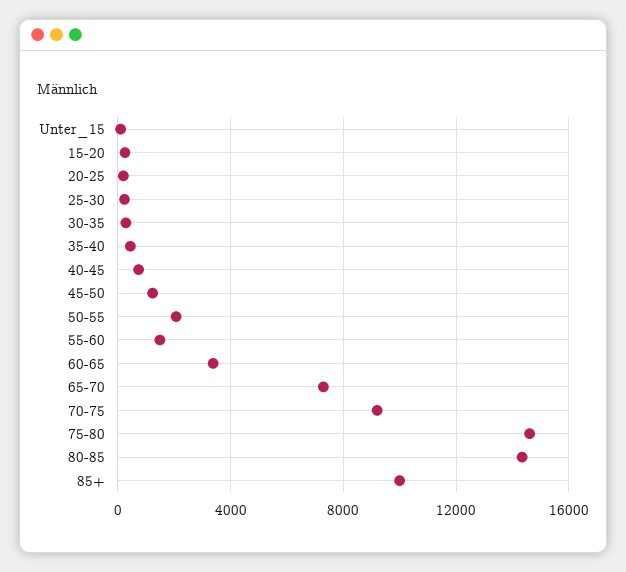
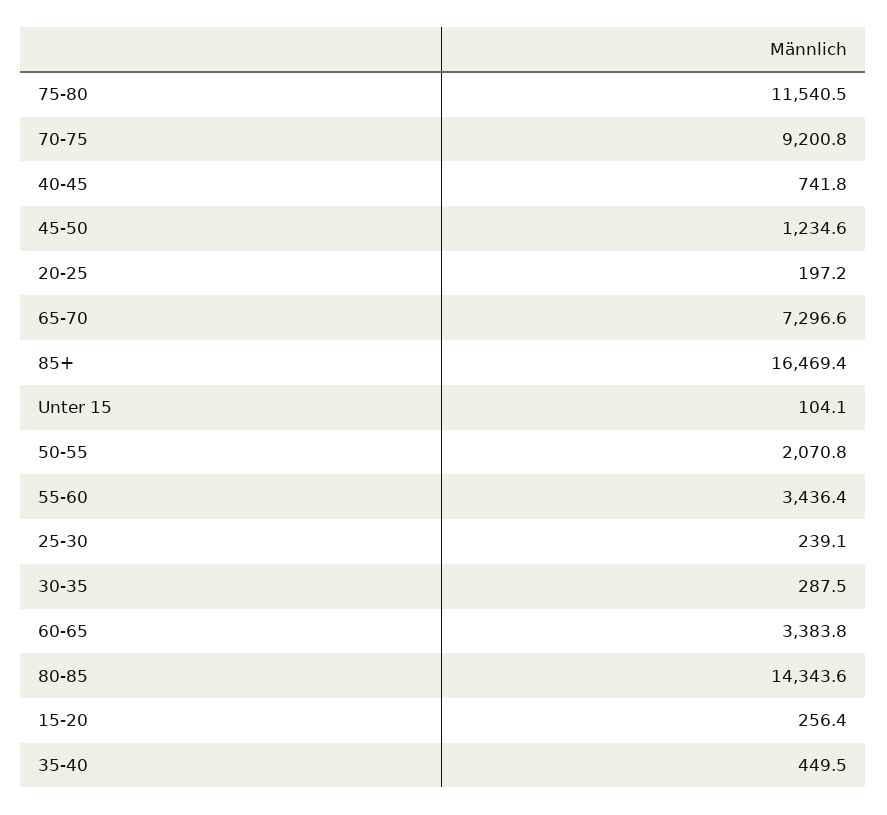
55-60: 1500 -> 3436.4
75-80: 14500 -> 11540.5
85+: 10000 -> 16469.4

